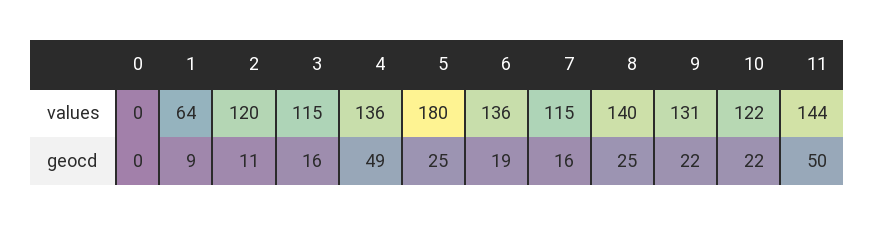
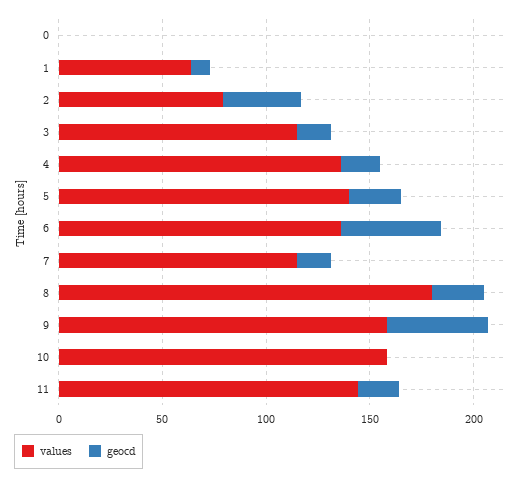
values, 2: 120 -> 80
values, 5: 180 -> 140
values, 8: 140 -> 180
values, 9: 131 -> 160
values, 10: 122 -> 160
geocd, 2: 11 -> 40
geocd, 4: 49 -> 20
geocd, 6: 19 -> 50
geocd, 9: 22 -> 50
geocd, 10: 22 -> 0
geocd, 11: 50 -> 20

